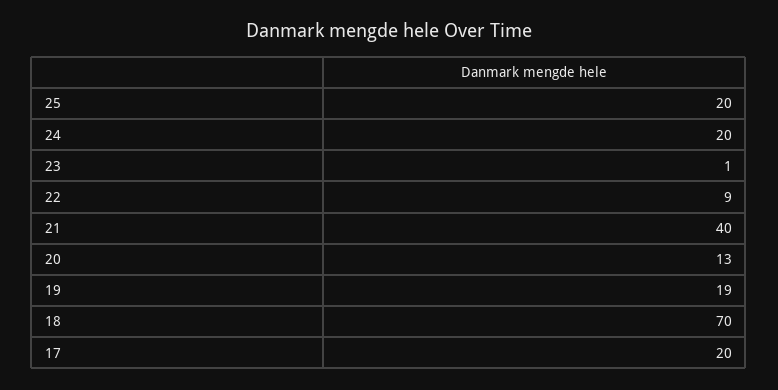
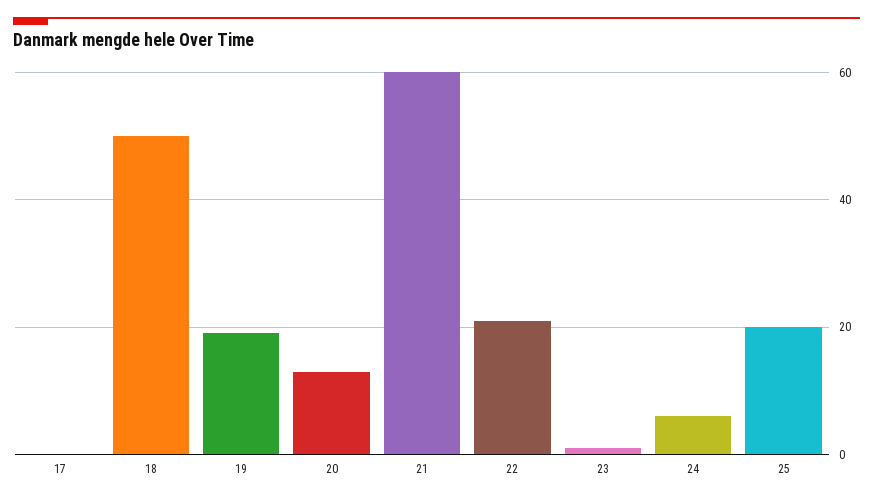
24: 20 -> 5
22: 9 -> 20
21: 40 -> 60
18: 70 -> 50
17: 20 -> 0

